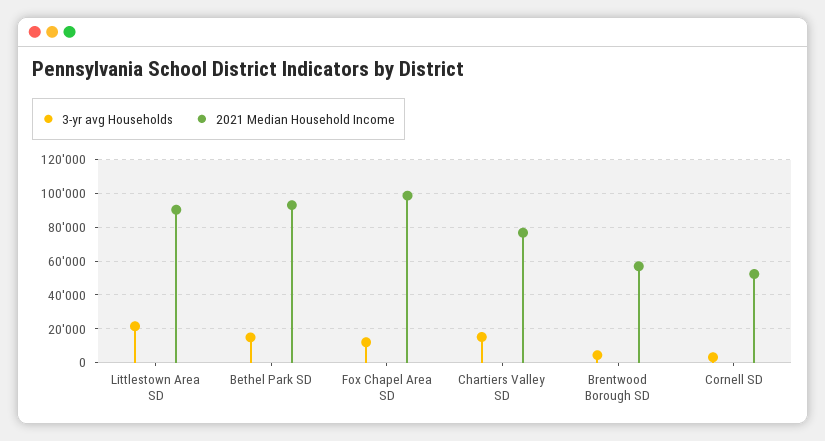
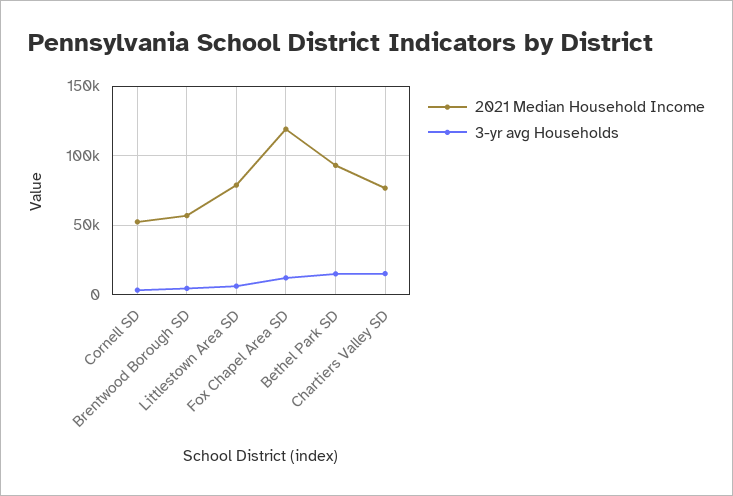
3-yr avg Households, Littlestown Area SD: 20000 -> 5000
2021 Median Household Income, Littlestown Area SD: 90000 -> 80000
2021 Median Household Income, Fox Chapel Area SD: 100000 -> 120000

